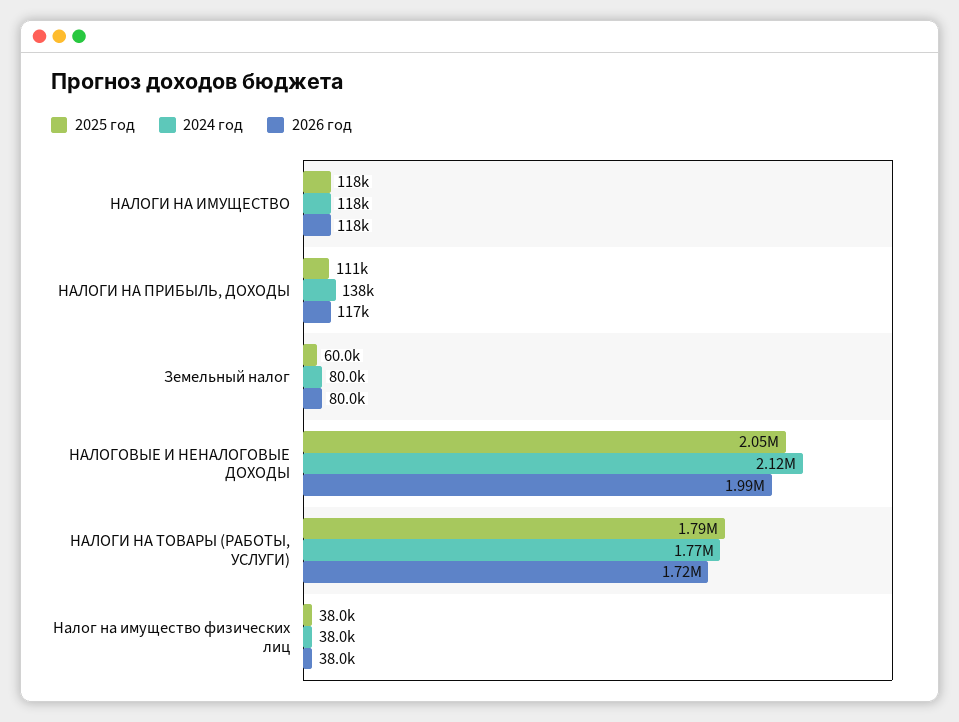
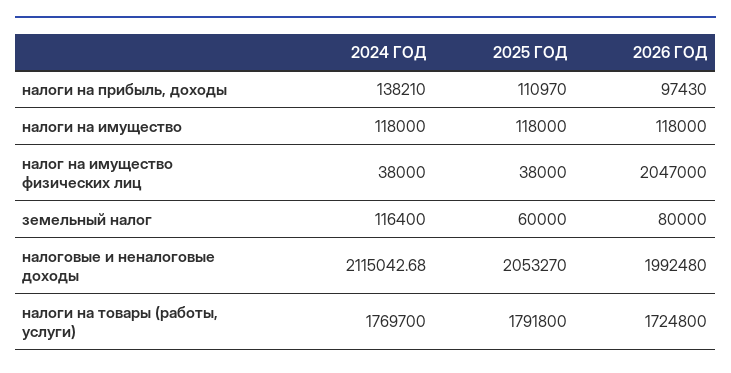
2026 год, НАЛОГИ НА ПРИБЫЛЬ, ДОХОДЫ: 117000 -> 97430
2024 год, Земельный налог: 80000 -> 116400
2026 год, Налог на имущество физических лиц: 38000 -> 2047000

